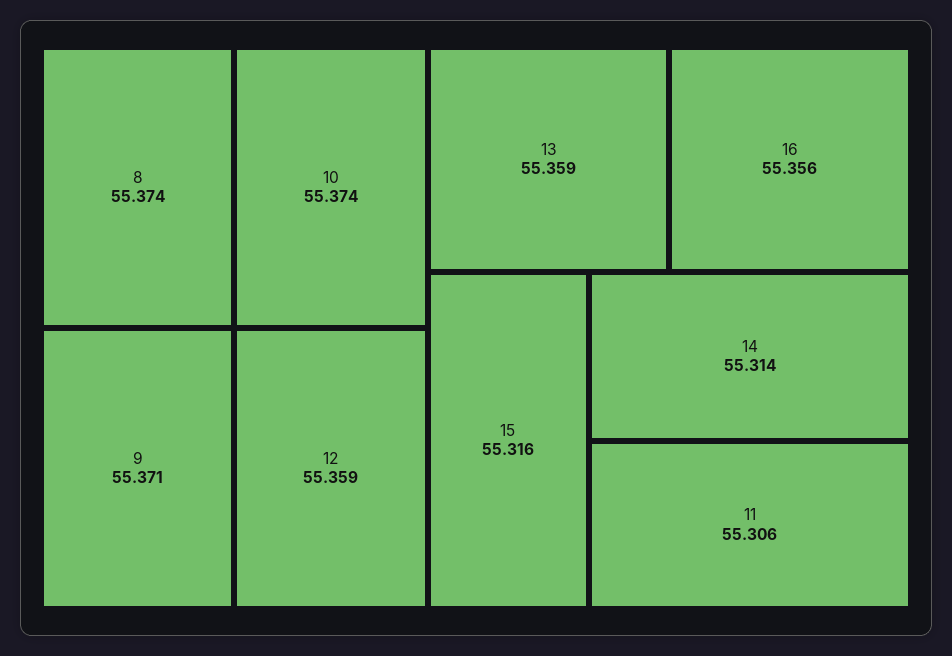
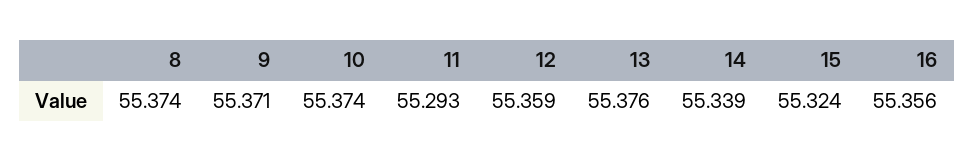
13: 55.359 -> 55.376
15: 55.316 -> 55.324
14: 55.314 -> 55.339
11: 55.306 -> 55.293

